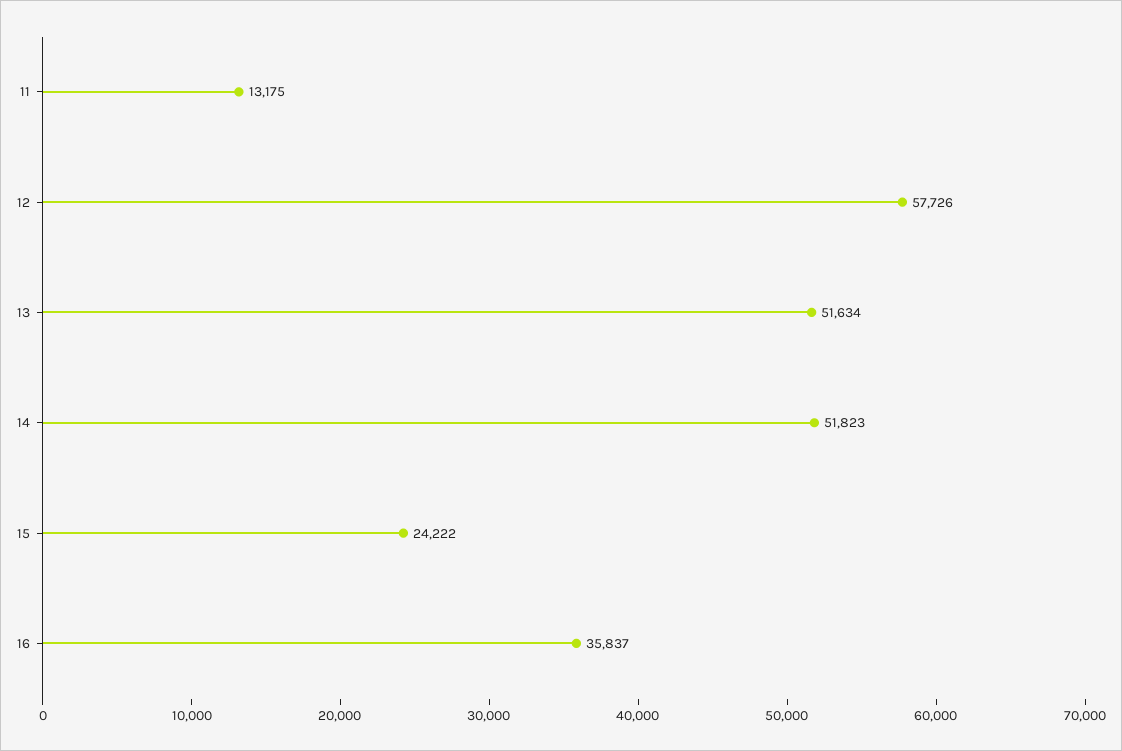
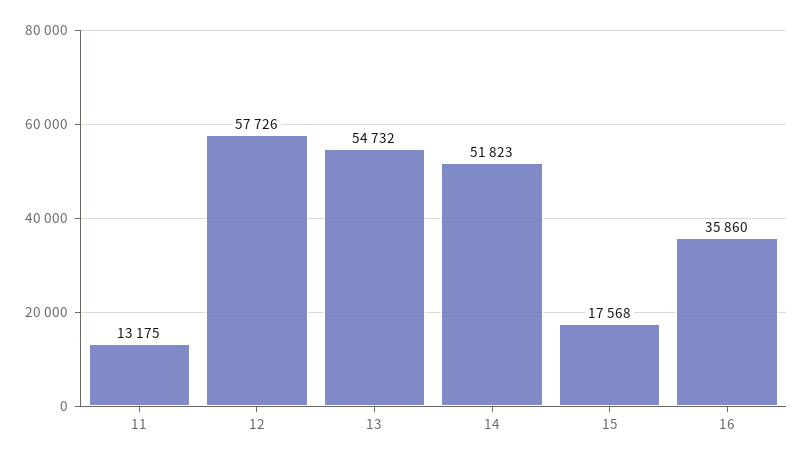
13: 51634 -> 54732
15: 24222 -> 17568
16: 35837 -> 35860

